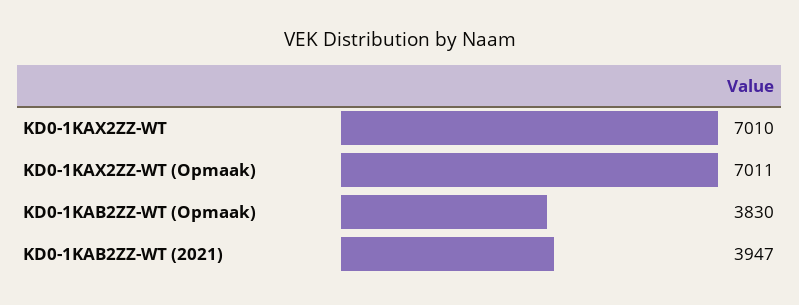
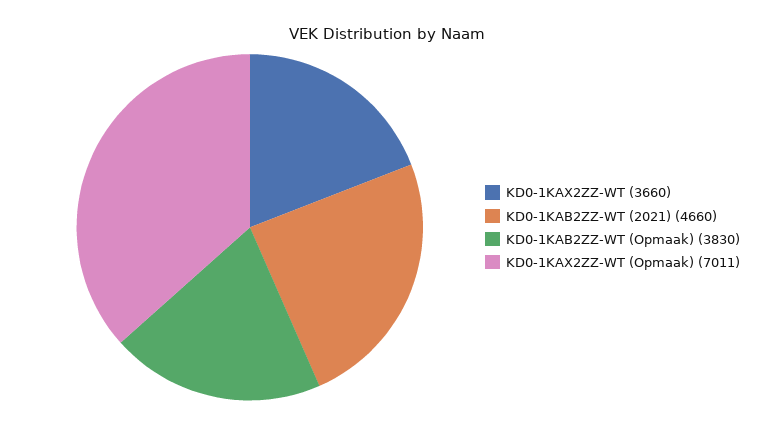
KD0-1KAX2ZZ-WT: 7010 -> 3660
KD0-1KAB2ZZ-WT (2021): 3947 -> 4660

